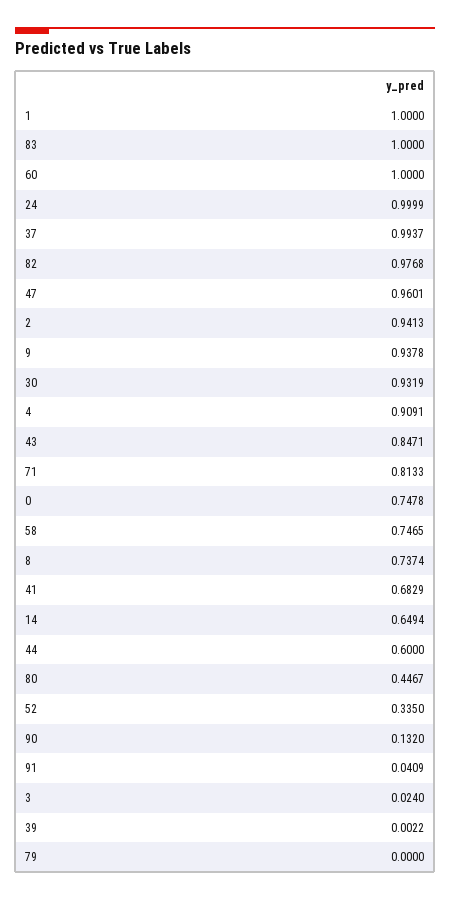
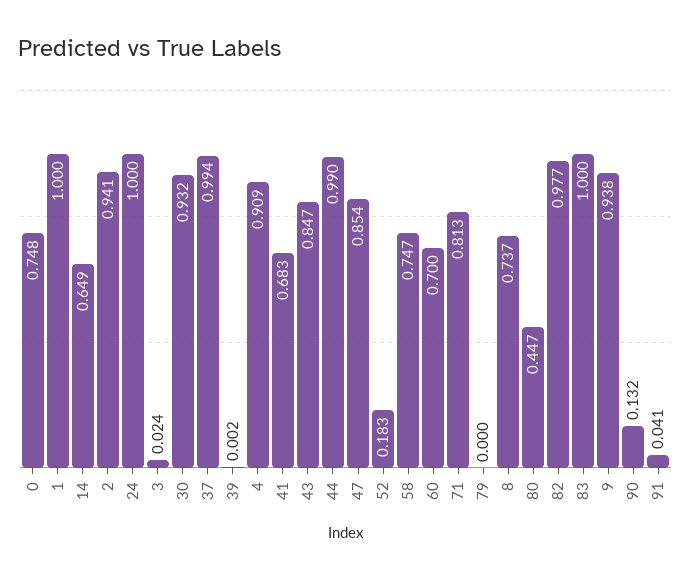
60: 1 -> 0.7
47: 0.9601 -> 0.854
44: 0.6 -> 0.99
52: 0.335 -> 0.183

